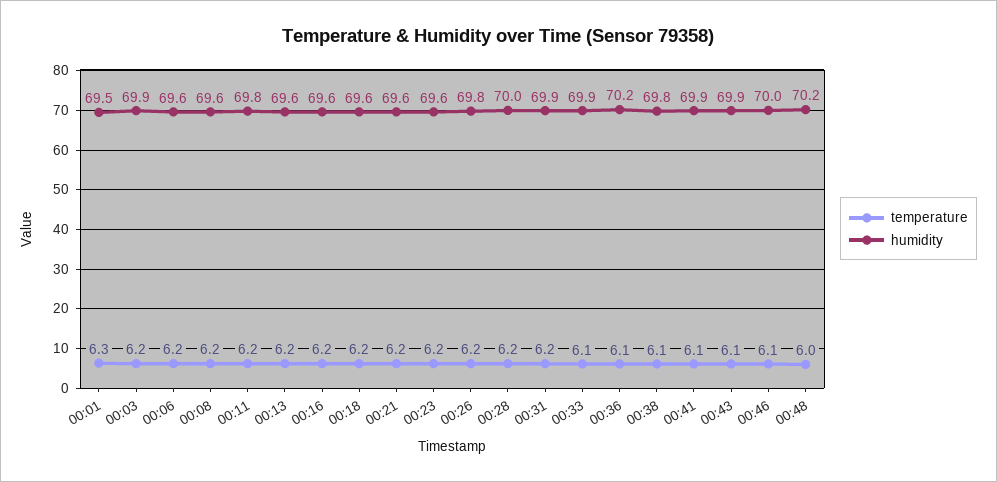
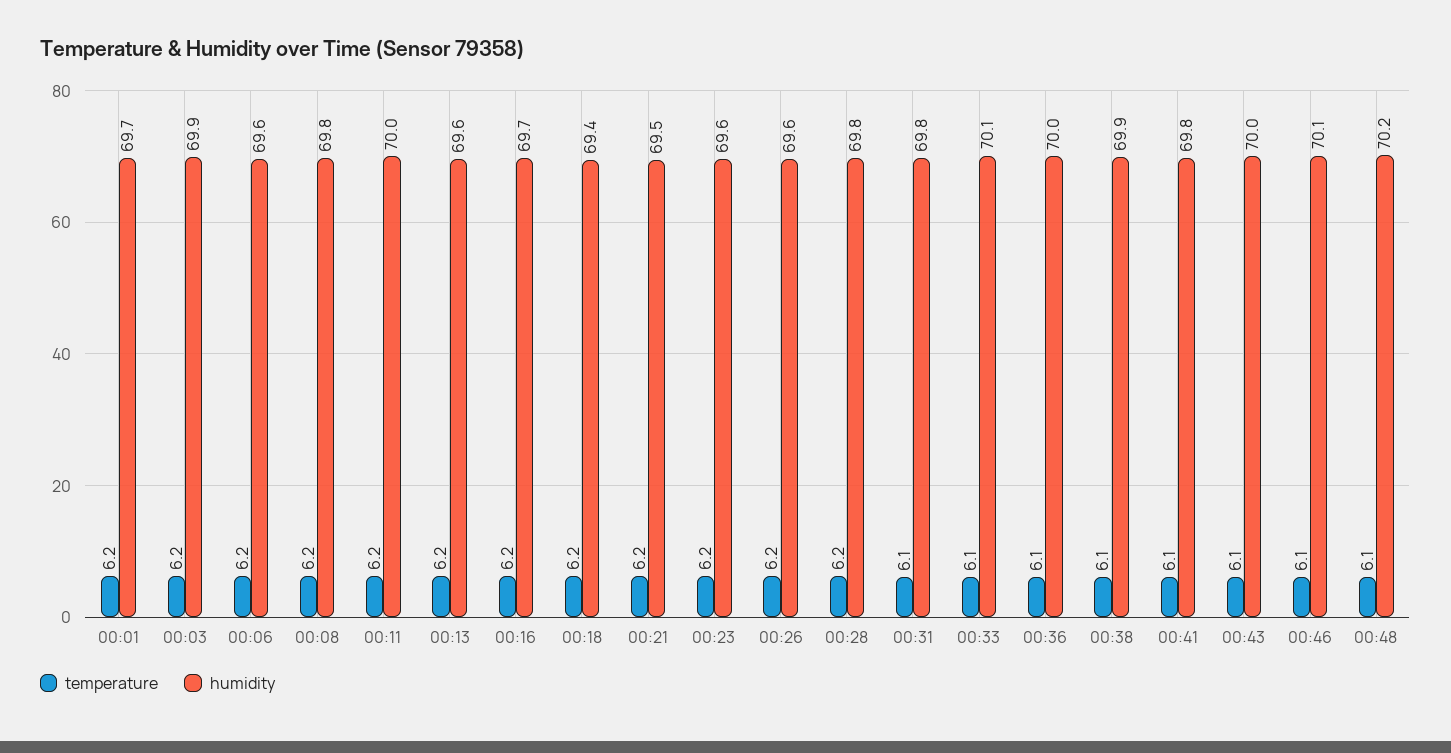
temperature, 00:01: 6.3 -> 6.2
humidity, 00:01: 69.5 -> 69.7
humidity, 00:08: 69.6 -> 69.8
humidity, 00:11: 69.8 -> 70
humidity, 00:16: 69.6 -> 69.7
humidity, 00:18: 69.6 -> 69.4
humidity, 00:21: 69.6 -> 69.5
humidity, 00:26: 69.8 -> 69.6
humidity, 00:28: 70 -> 69.8
temperature, 00:31: 6.2 -> 6.1
humidity, 00:31: 69.9 -> 69.8
humidity, 00:33: 69.9 -> 70.1
humidity, 00:36: 70.2 -> 70
humidity, 00:38: 69.8 -> 69.9
humidity, 00:41: 69.9 -> 69.8
humidity, 00:43: 69.9 -> 70
humidity, 00:46: 70 -> 70.1
temperature, 00:48: 6 -> 6.1

